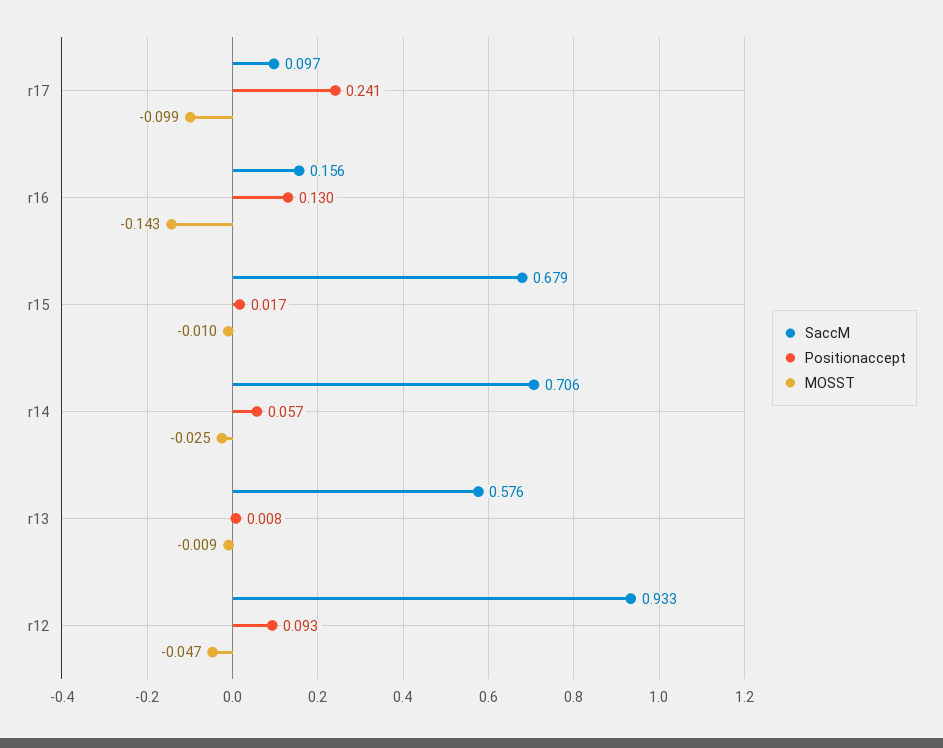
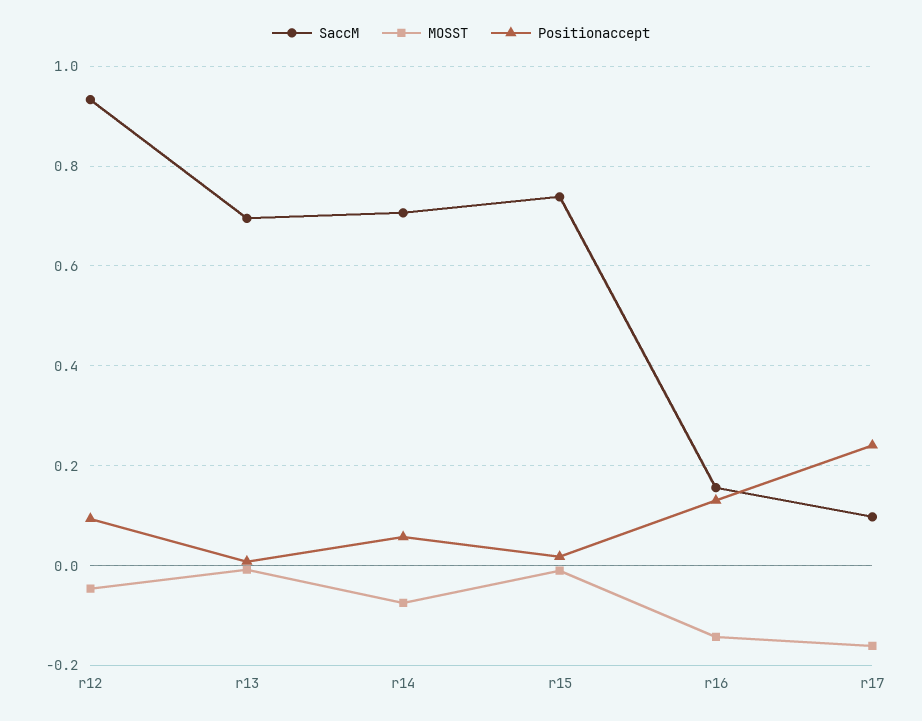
MOSST, r17: -0.099 -> -0.16
SaccM, r15: 0.679 -> 0.74
MOSST, r14: -0.025 -> -0.08
SaccM, r13: 0.576 -> 0.7

